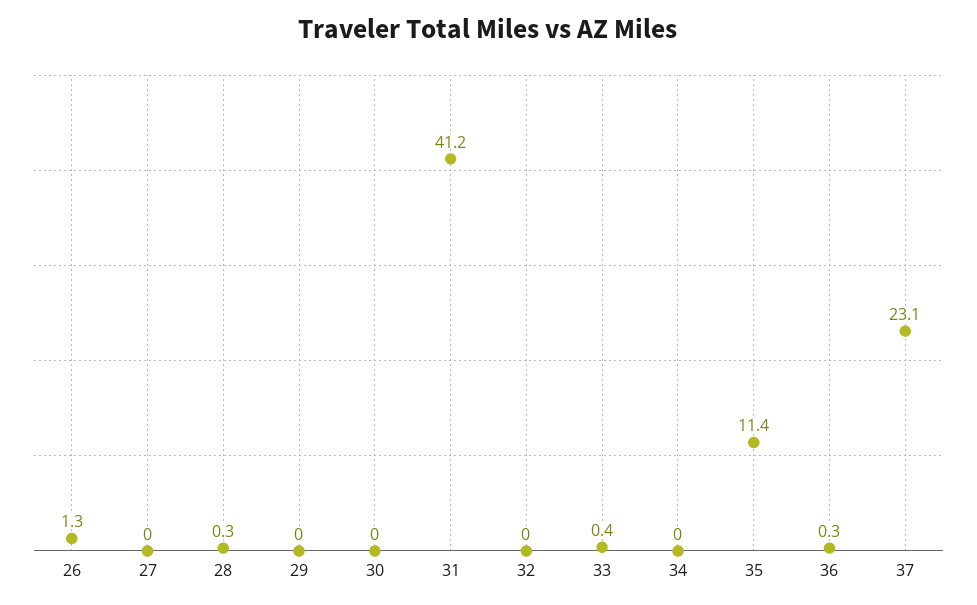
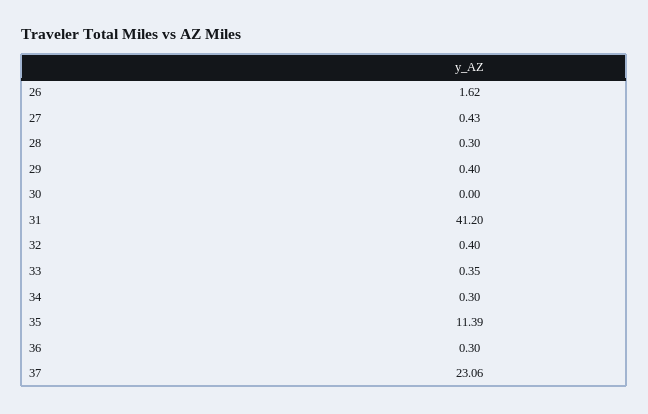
26: 1.3 -> 1.62
27: 0 -> 0.43
29: 0 -> 0.4
32: 0 -> 0.4
34: 0 -> 0.3

